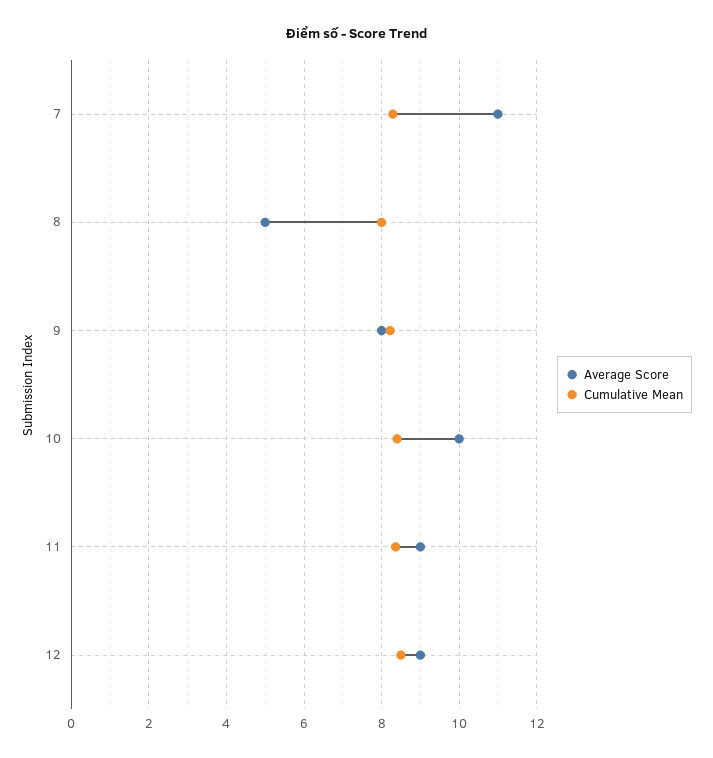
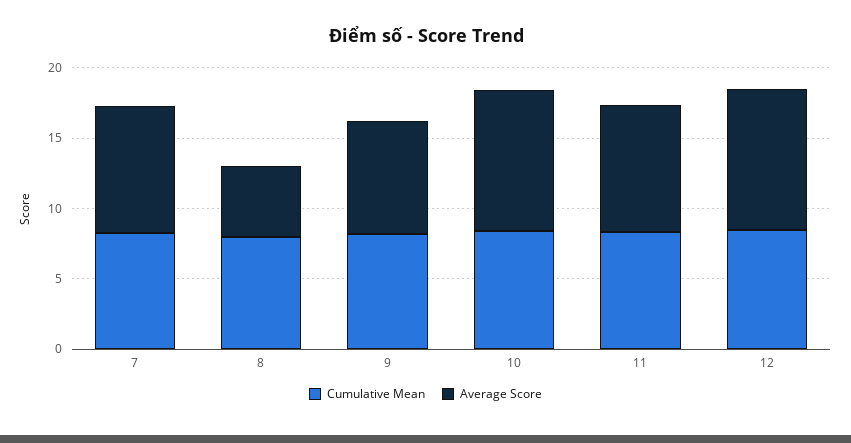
Average Score, 7: 11 -> 9
Average Score, 12: 9 -> 10

